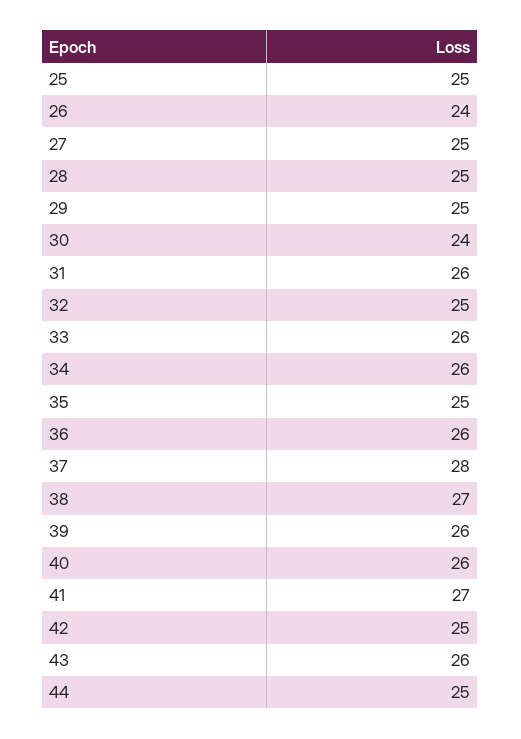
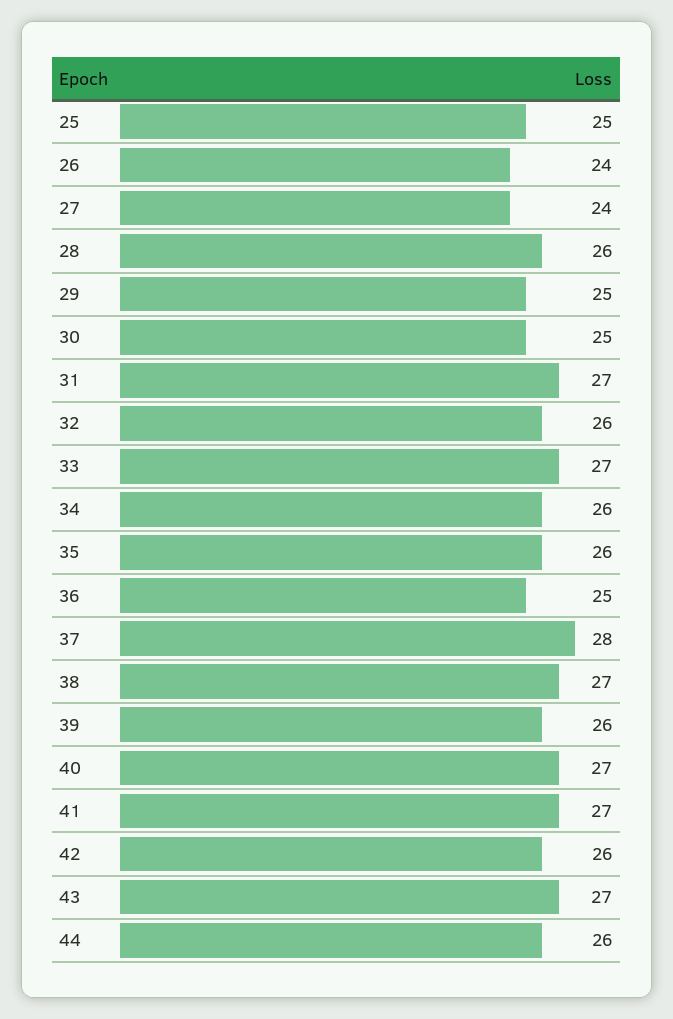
27: 25 -> 24
28: 25 -> 26
30: 24 -> 25
31: 26 -> 27
32: 25 -> 26
33: 26 -> 27
35: 25 -> 26
36: 26 -> 25
40: 26 -> 27
42: 25 -> 26
43: 26 -> 27
44: 25 -> 26

